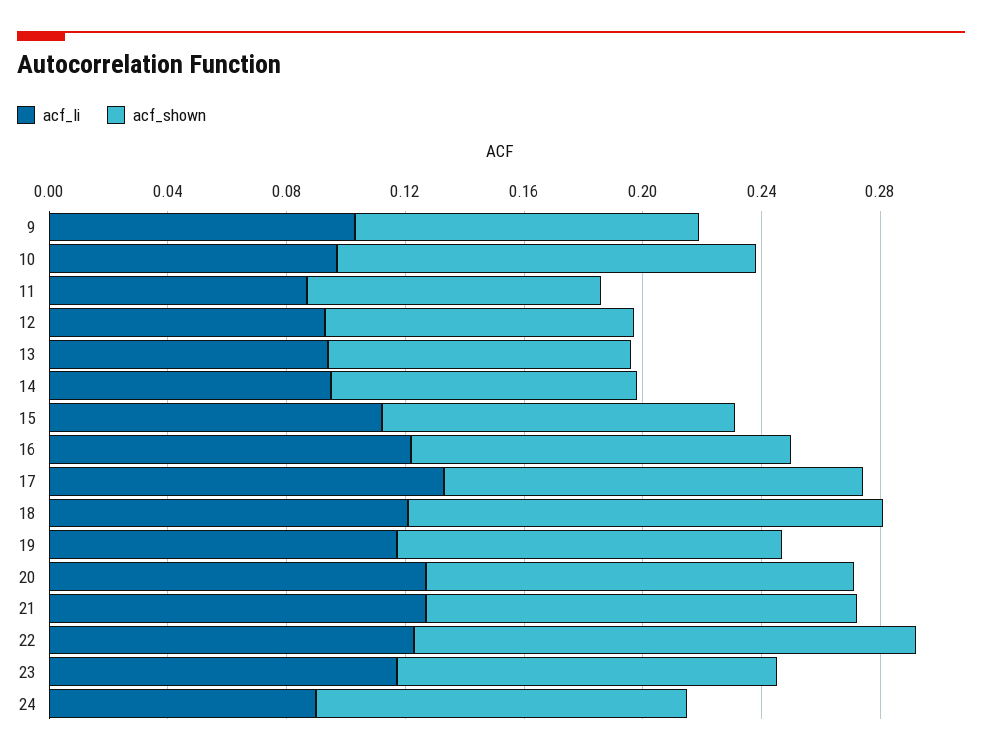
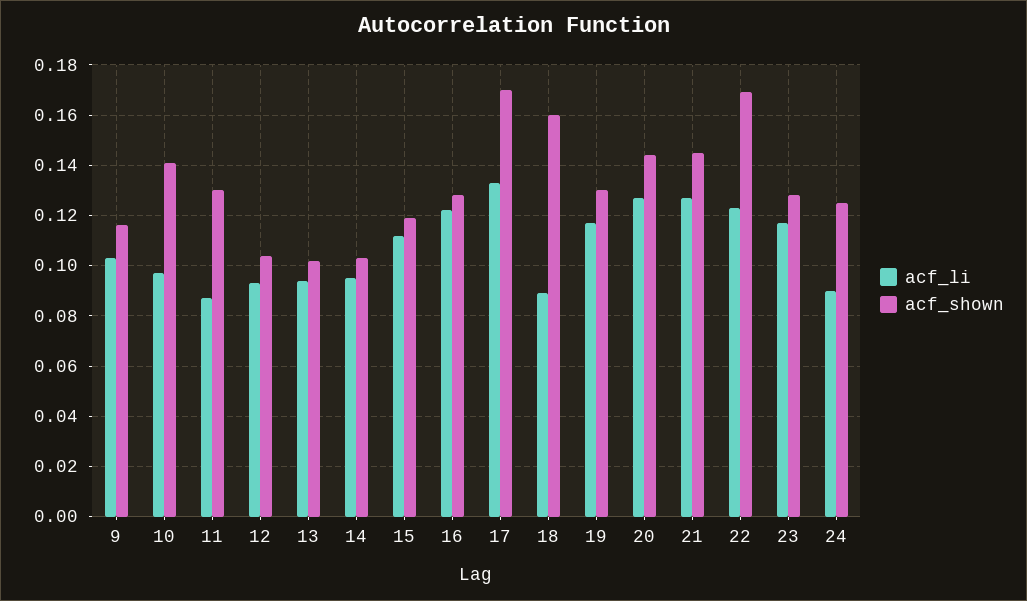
acf_shown, 11: 0.1 -> 0.13
acf_shown, 17: 0.14 -> 0.17
acf_li, 18: 0.12 -> 0.09

